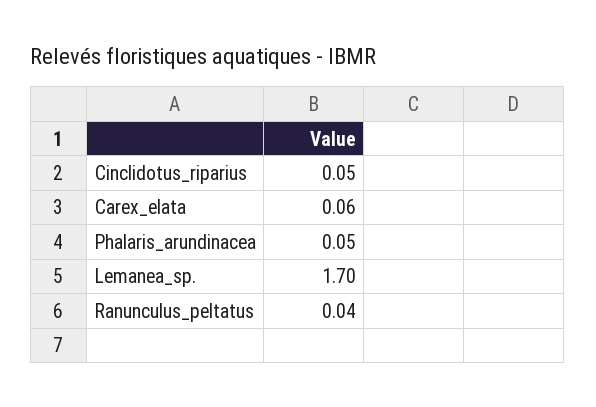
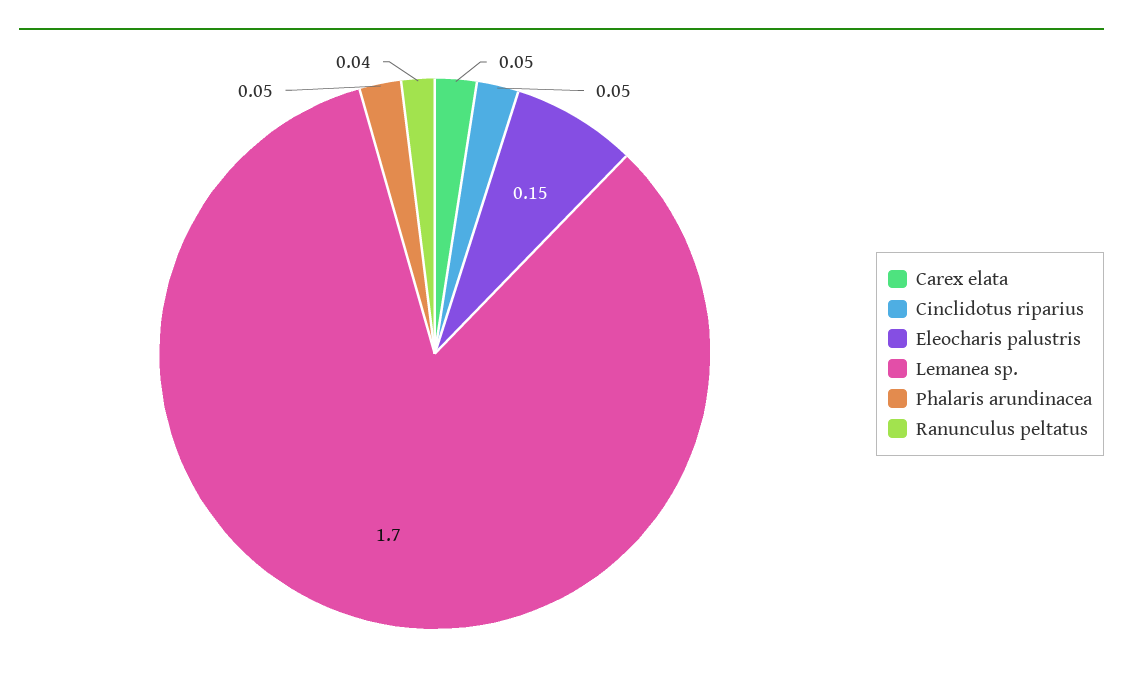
Carex_elata: 0.06 -> 0.05
Eleocharis palustris: none -> 0.15

